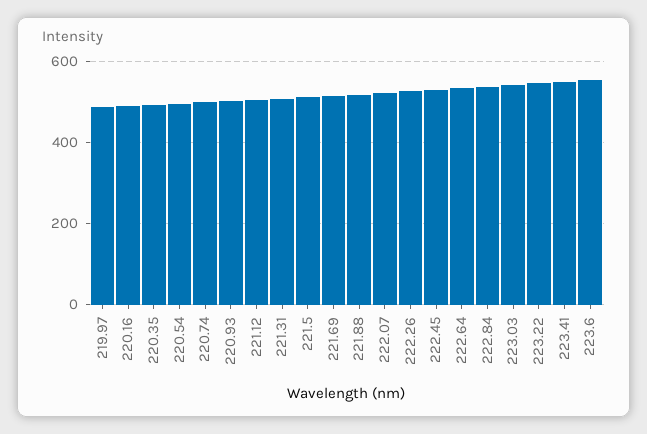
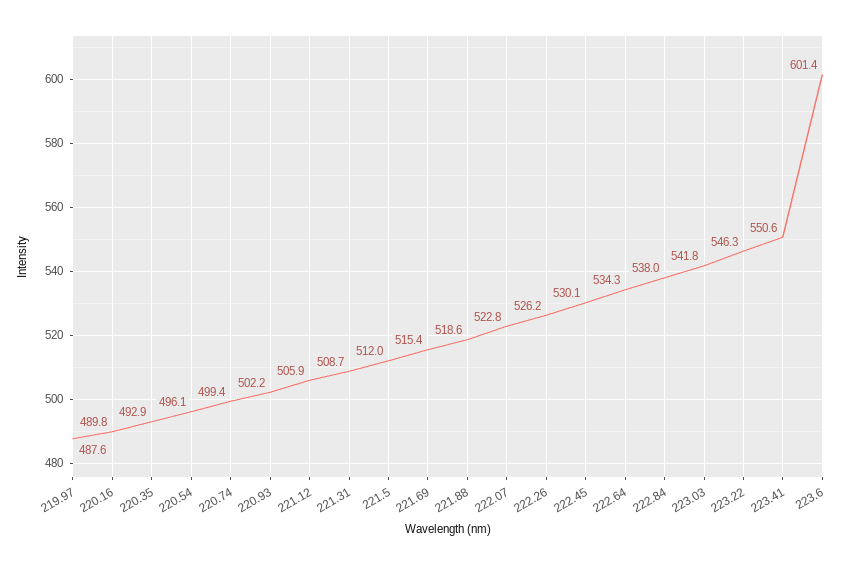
223.6: 560 -> 601.4

